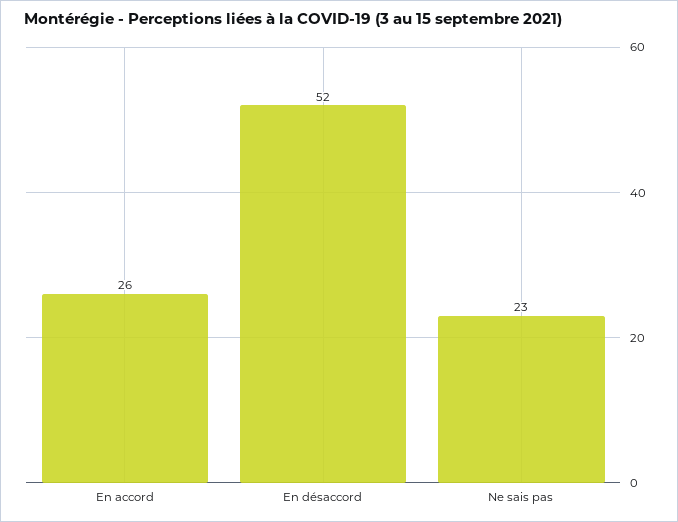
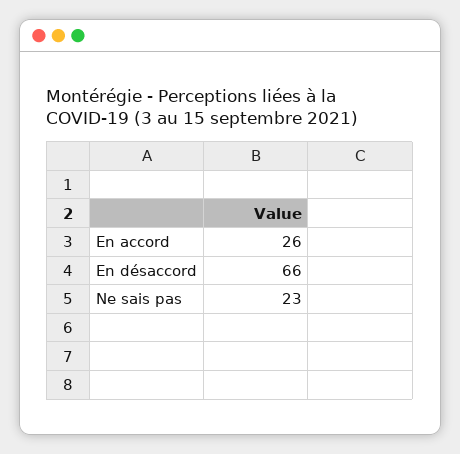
En désaccord: 52 -> 66

